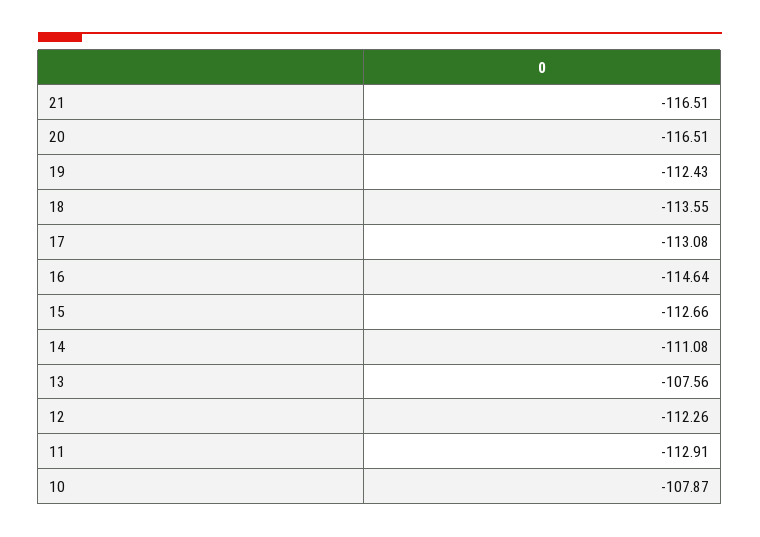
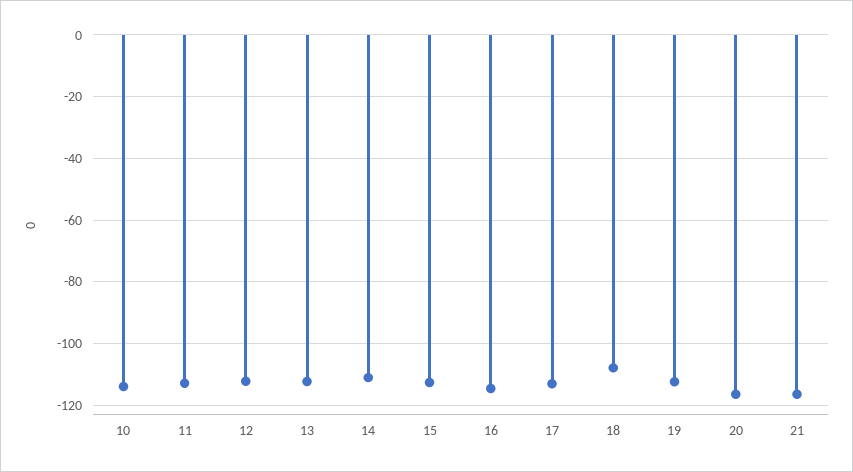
18: -113.55 -> -108
13: -107.56 -> -112
10: -107.87 -> -114

